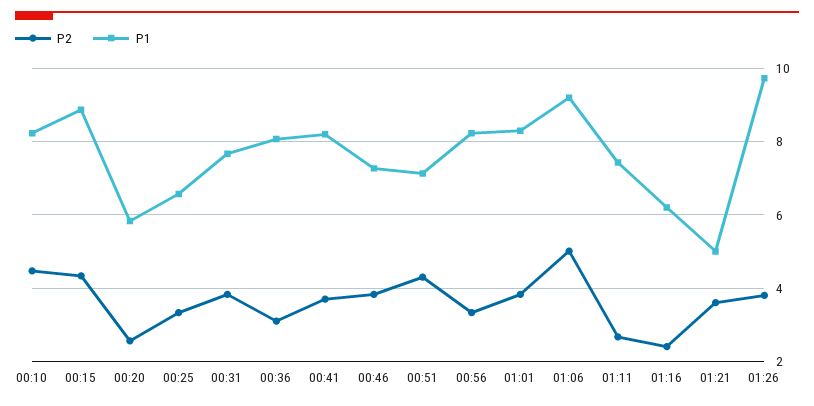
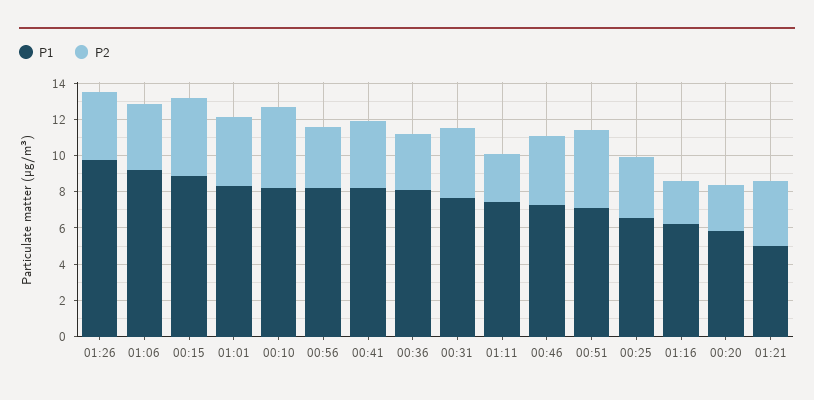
P2, 01:06: 5 -> 3.5

